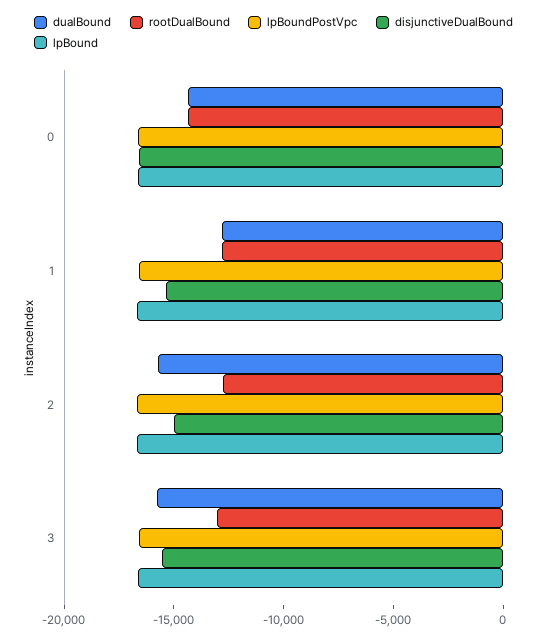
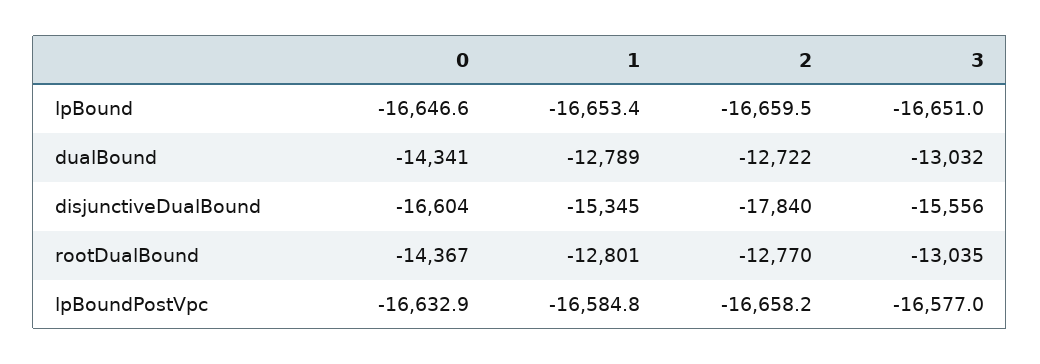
dualBound, 2: -16000 -> -12722
disjunctiveDualBound, 2: -15000 -> -17840
dualBound, 3: -16000 -> -13032

